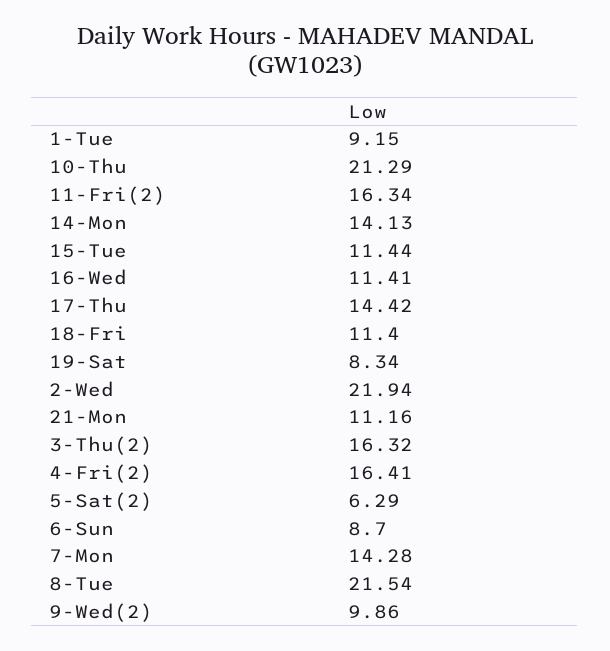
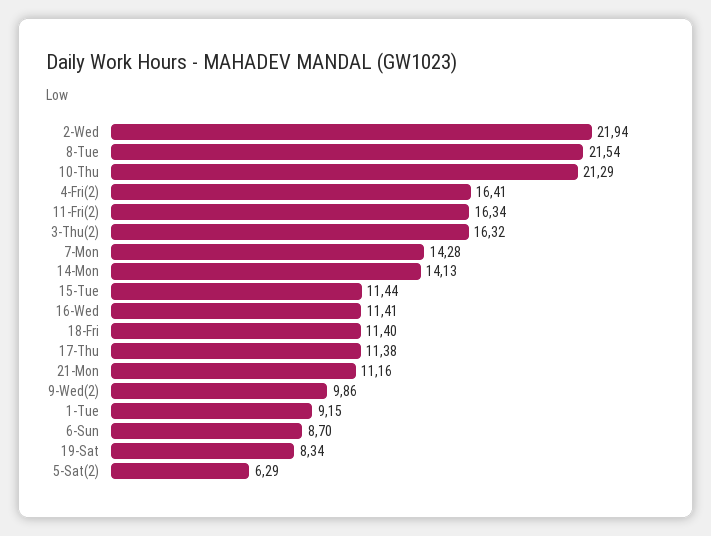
17-Thu: 14.42 -> 11.38

